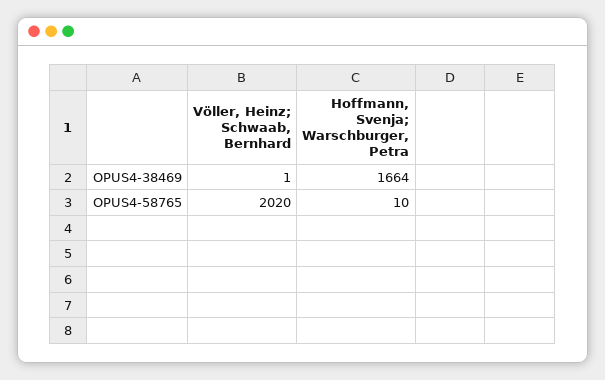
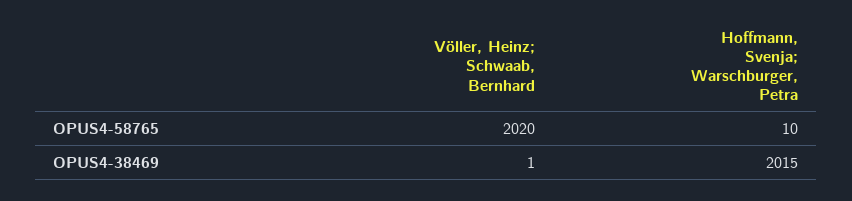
Hoffmann, Svenja; Warschburger, Petra, OPUS4-38469: 1664 -> 2015

